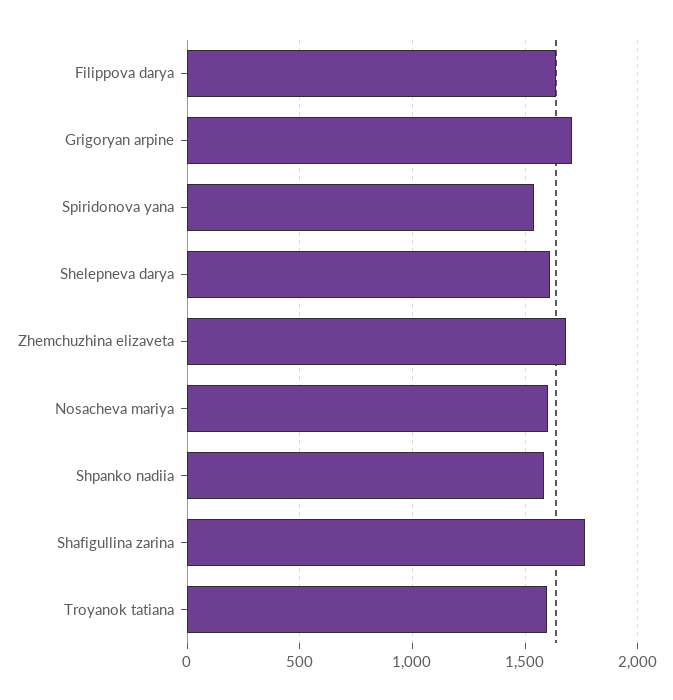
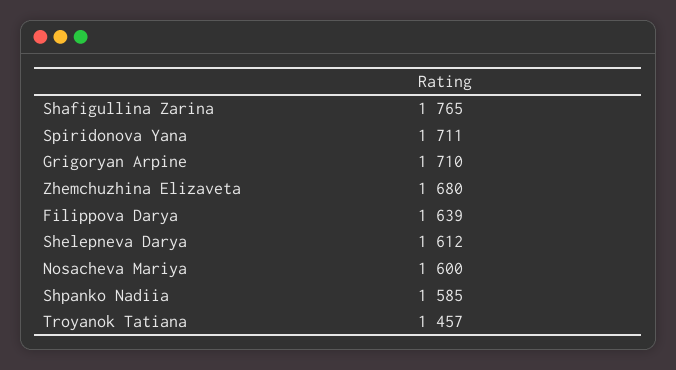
Spiridonova yana: 1550 -> 1711
Troyanok tatiana: 1600 -> 1457

